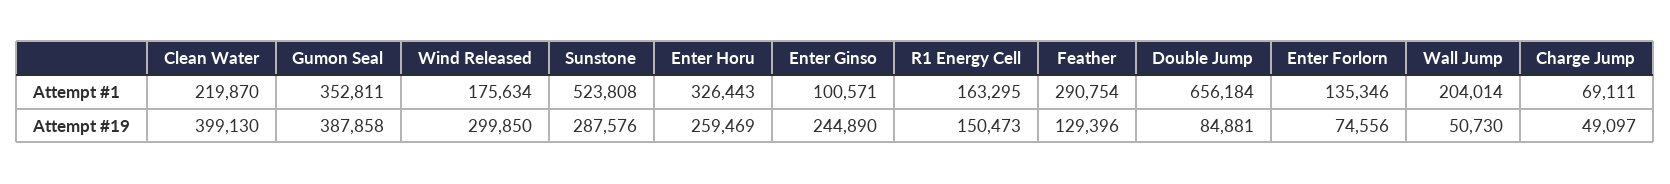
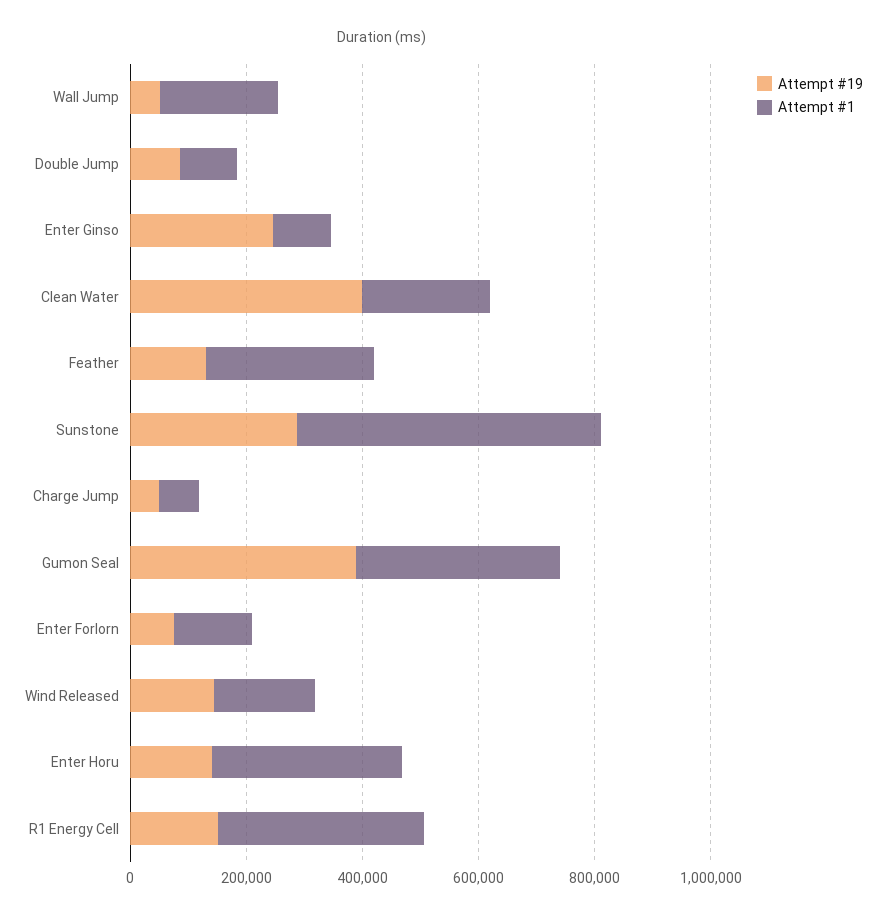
Attempt #1, R1 Energy Cell: 163295 -> 350000
Attempt #1, Double Jump: 656184 -> 100000
Attempt #19, Wind Released: 299850 -> 150000
Attempt #19, Enter Horu: 259469 -> 150000

